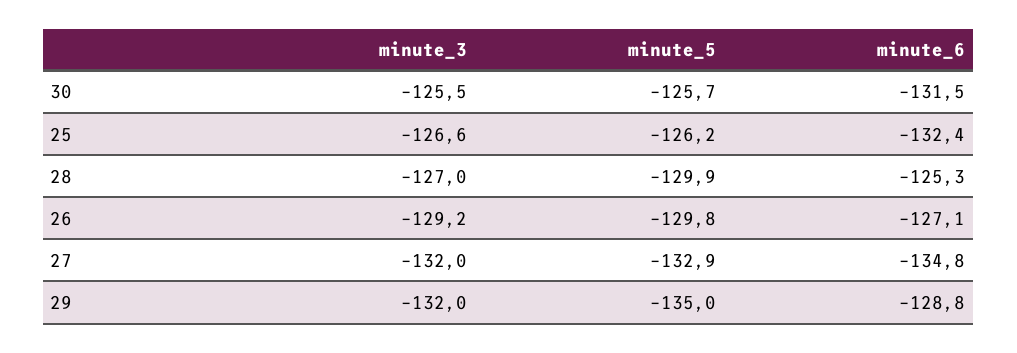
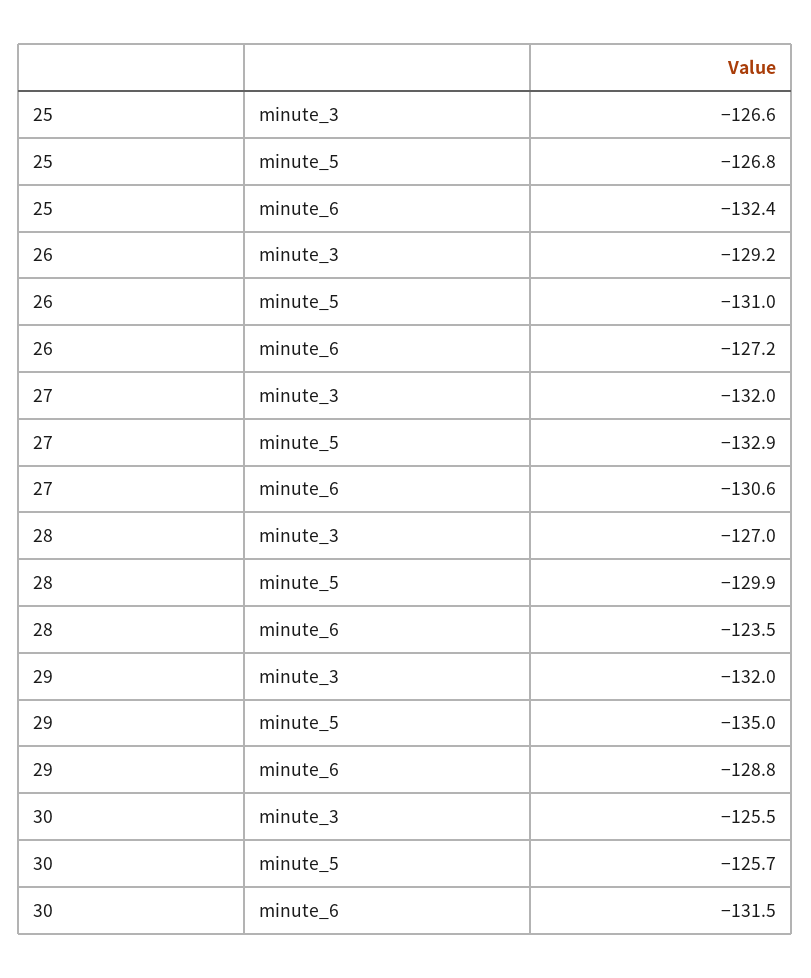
minute_5, 25: -126.2 -> -126.8
minute_6, 28: -125.3 -> -123.5
minute_5, 26: -129.8 -> -131
minute_6, 26: -127.1 -> -127.2
minute_6, 27: -134.8 -> -130.6

